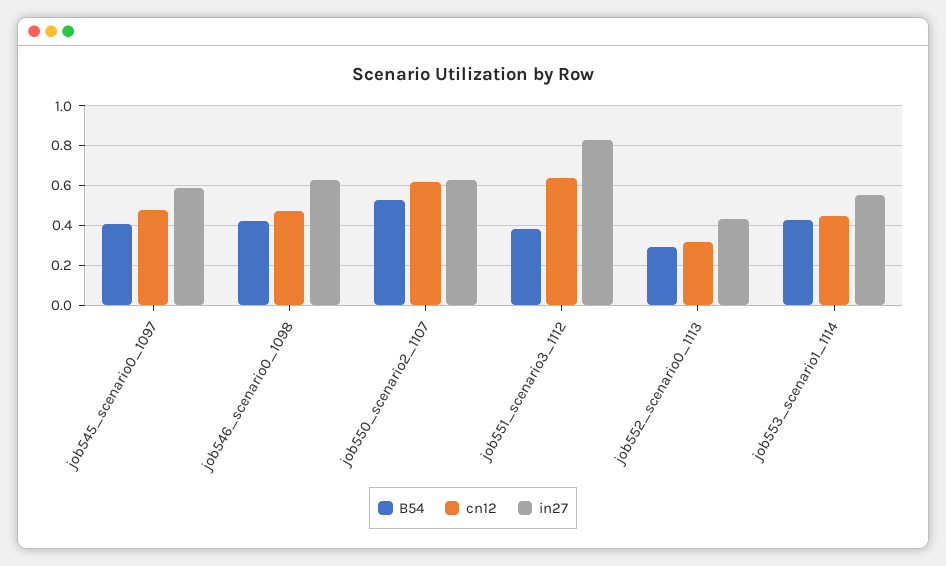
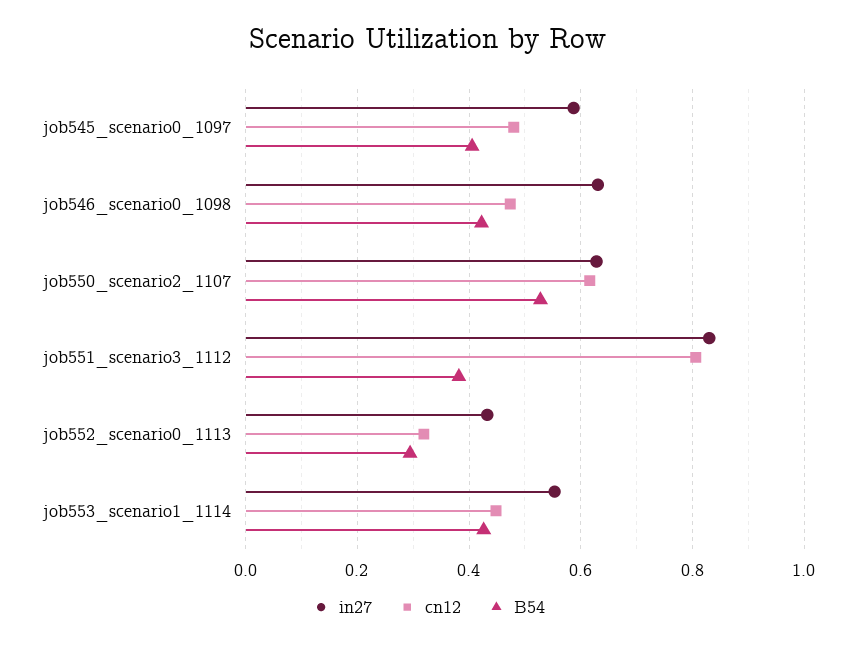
cn12, job551_scenario3_1112: 0.65 -> 0.8

